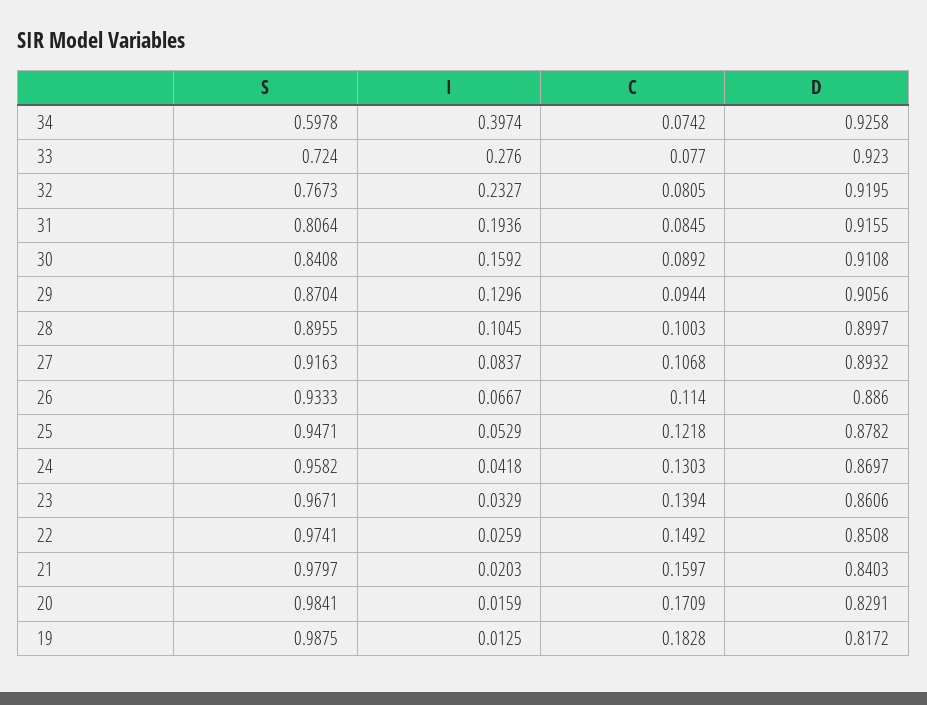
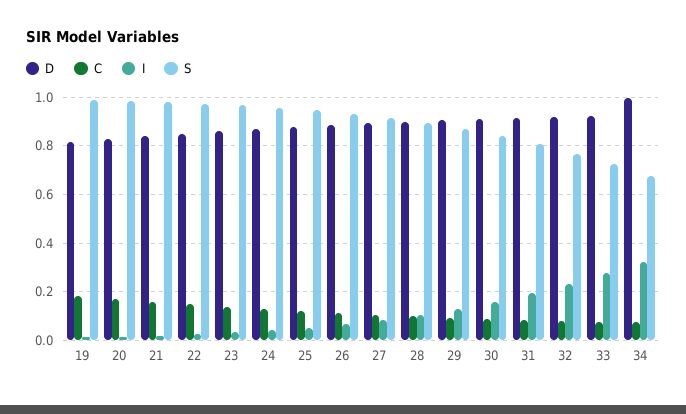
S, 34: 0.5978 -> 0.675
I, 34: 0.3974 -> 0.325
D, 34: 0.9258 -> 1

